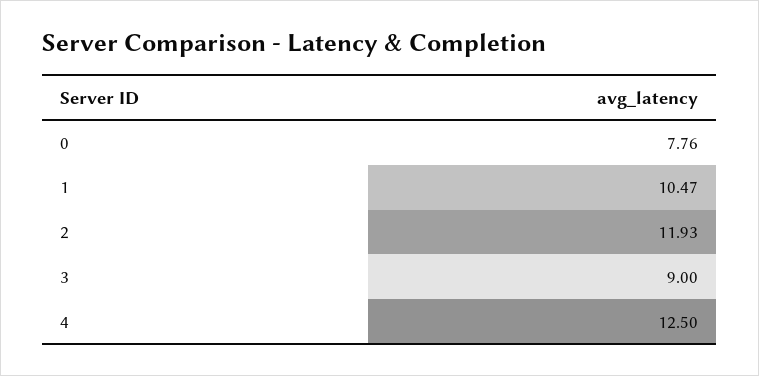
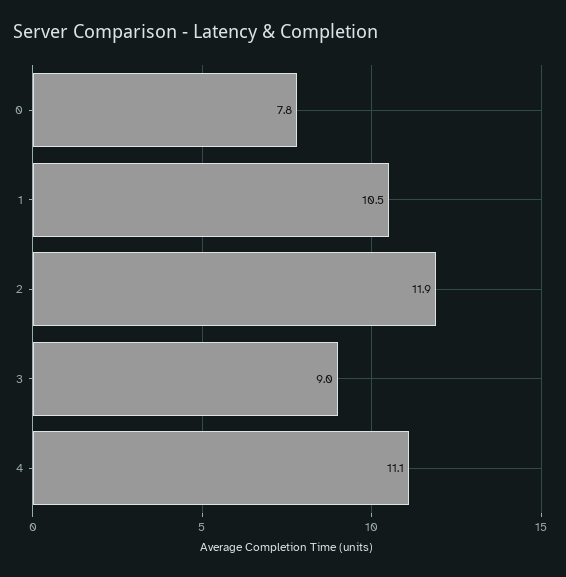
4: 12.5 -> 11.1

